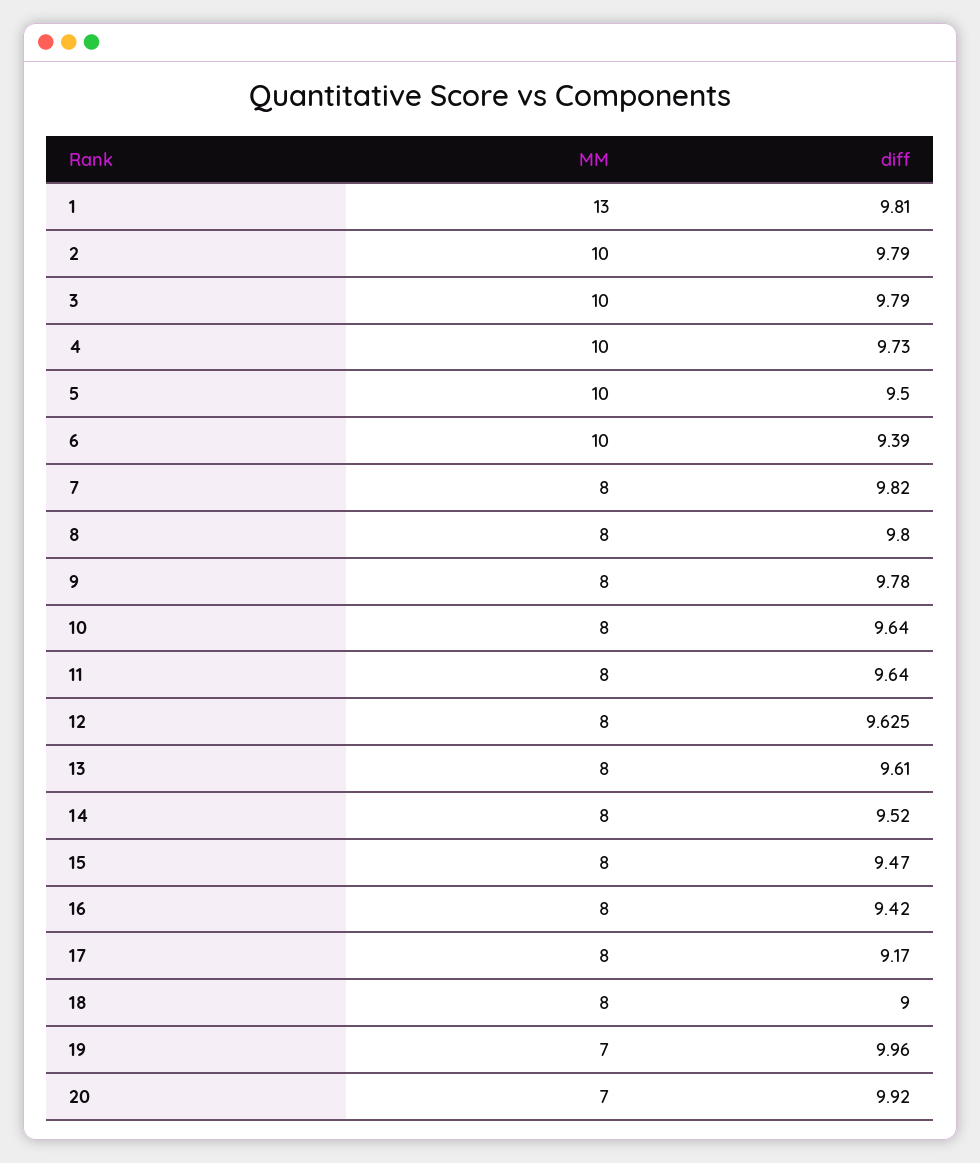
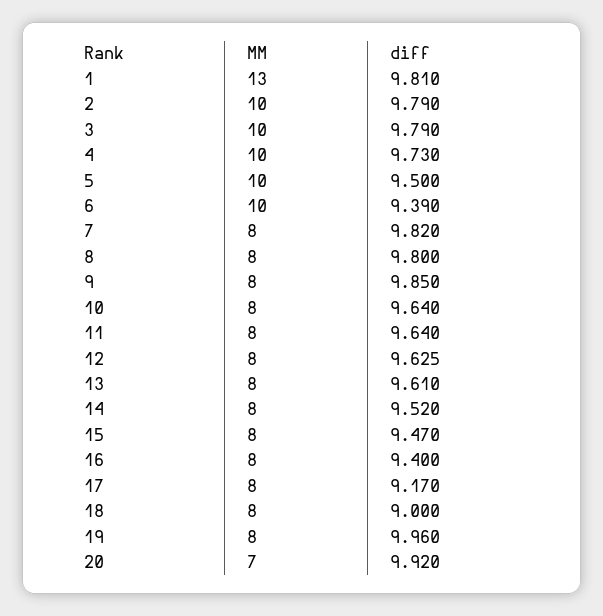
diff, 9: 9.78 -> 9.85
diff, 16: 9.42 -> 9.4
MM, 19: 7 -> 8

